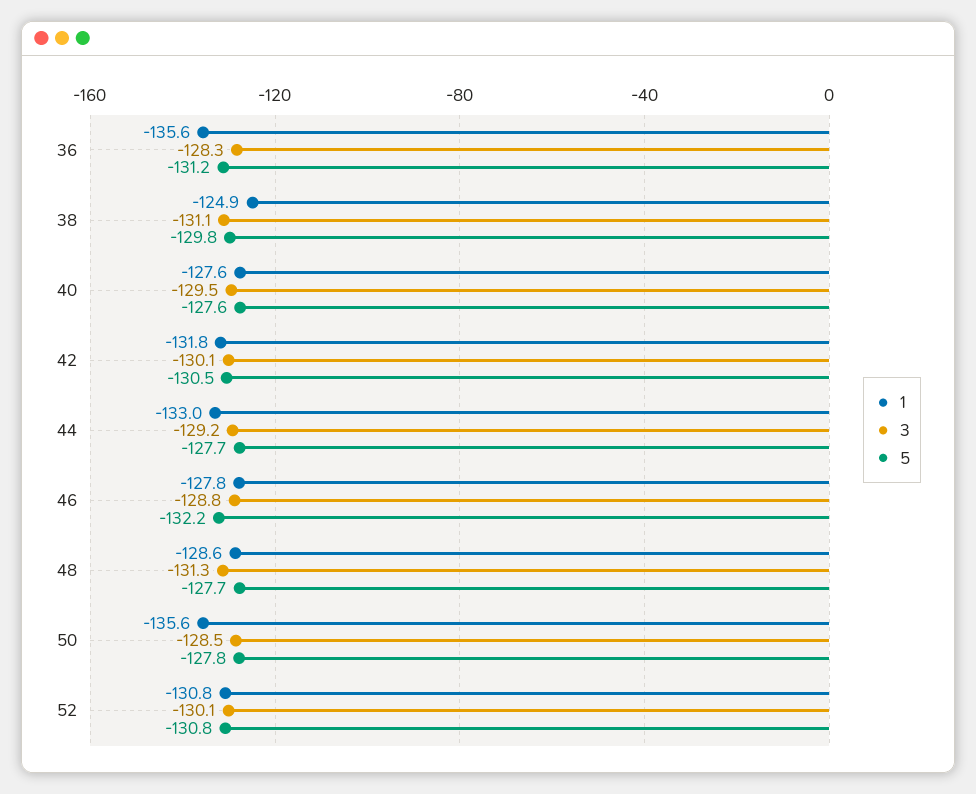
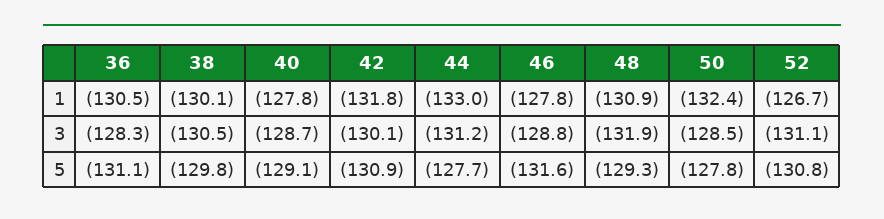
1, 36: -135.6 -> -130.5
5, 36: -131.2 -> -131.1
1, 38: -124.9 -> -130.1
3, 38: -131.1 -> -130.5
1, 40: -127.6 -> -127.8
3, 40: -129.5 -> -128.7
5, 40: -127.6 -> -129.1
5, 42: -130.5 -> -130.9
3, 44: -129.2 -> -131.2
5, 46: -132.2 -> -131.6
1, 48: -128.6 -> -130.9
3, 48: -131.3 -> -131.9
5, 48: -127.7 -> -129.3
1, 50: -135.6 -> -132.4
1, 52: -130.8 -> -126.7
3, 52: -130.1 -> -131.1

